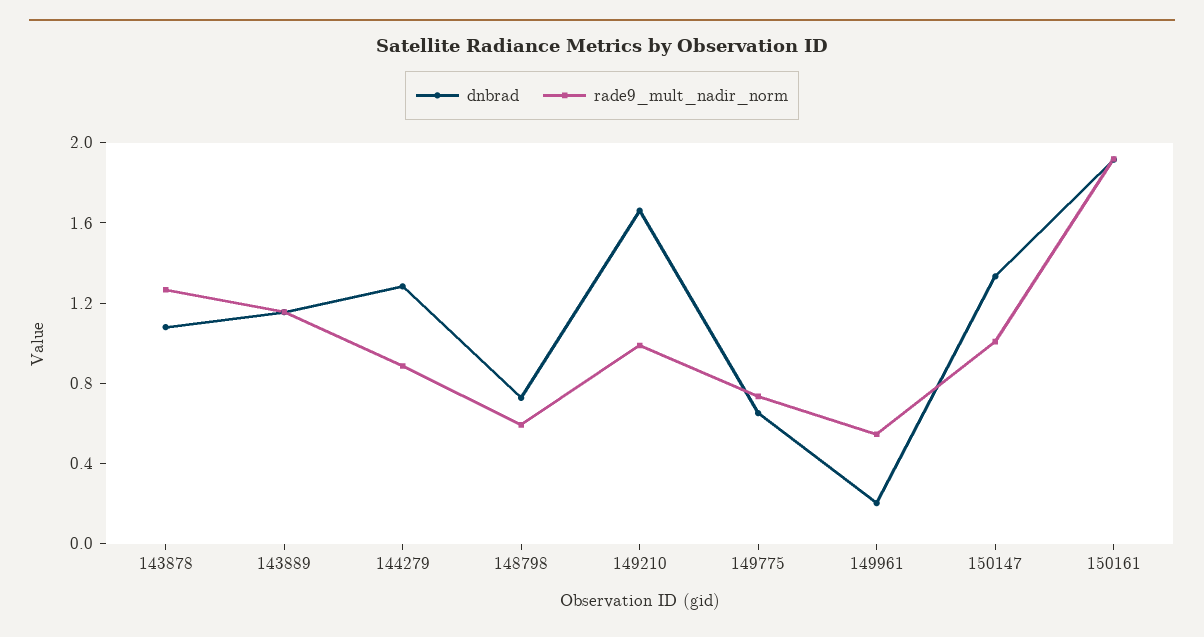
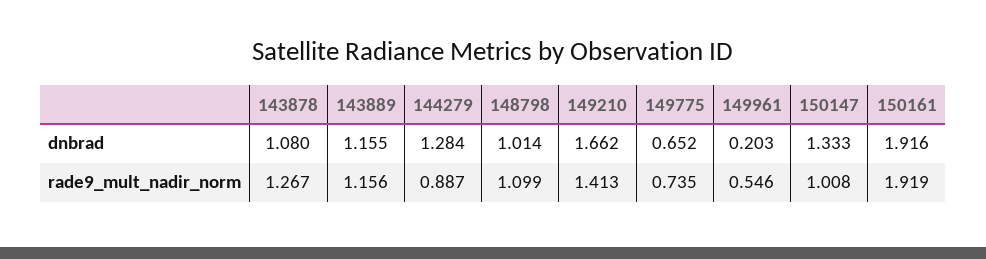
dnbrad, 148798: 0.7 -> 1.014
rade9_mult_nadir_norm, 148798: 0.6 -> 1.099
rade9_mult_nadir_norm, 149210: 1 -> 1.413

